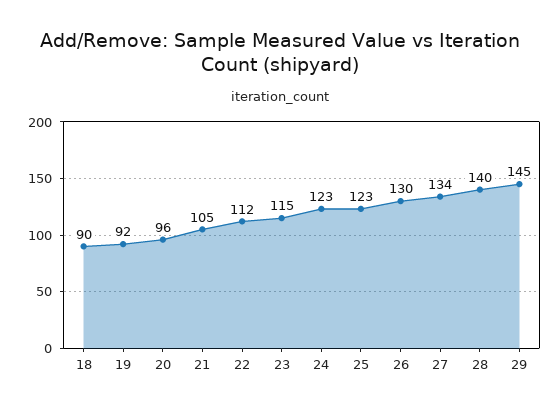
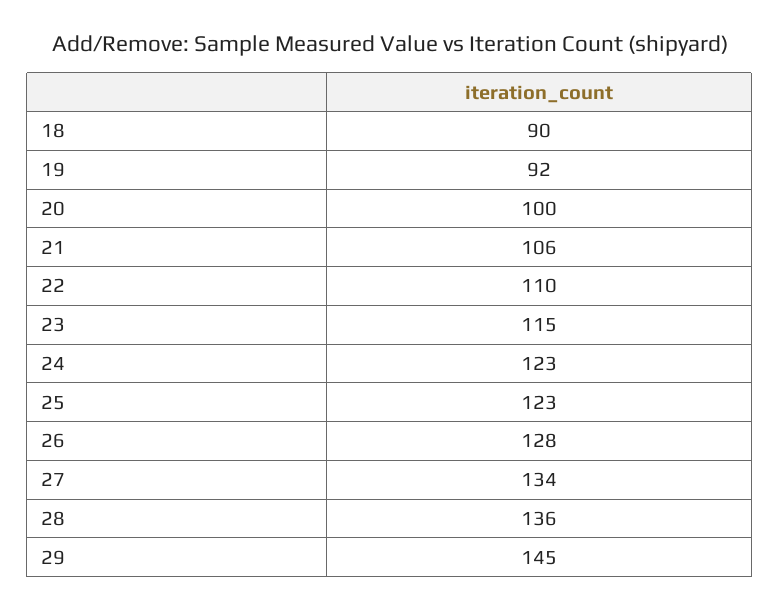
20: 96 -> 100
21: 105 -> 106
22: 112 -> 110
26: 130 -> 128
28: 140 -> 136

